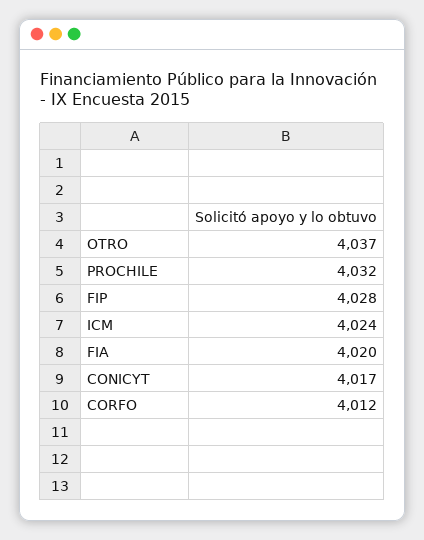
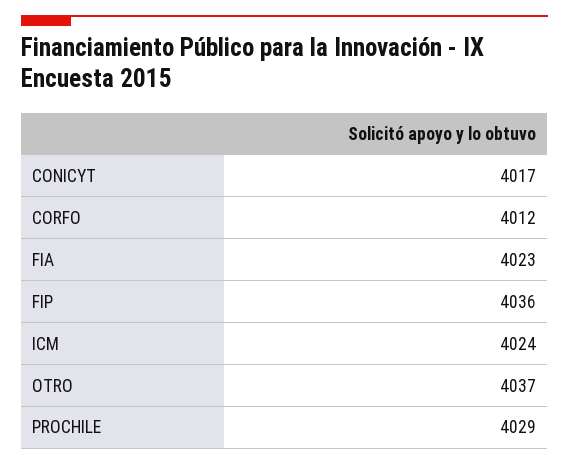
PROCHILE: 4032 -> 4029
FIP: 4028 -> 4036
FIA: 4020 -> 4023

